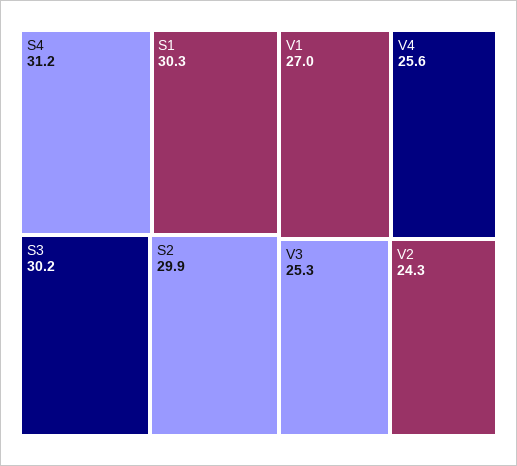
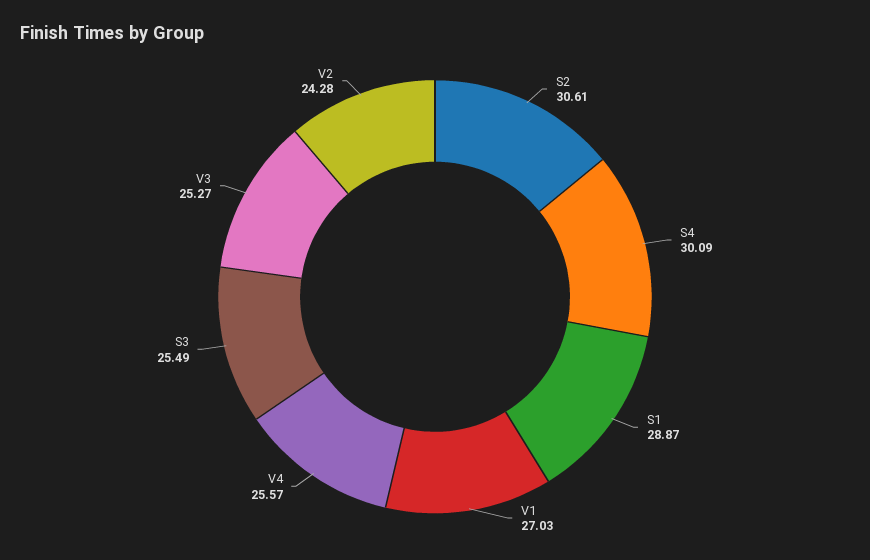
S4: 31.2 -> 30.09
S1: 30.3 -> 28.87
S3: 30.2 -> 25.49
S2: 29.9 -> 30.61

